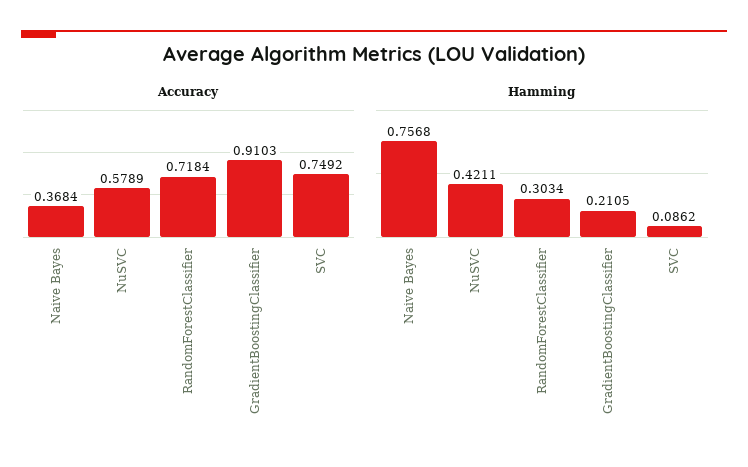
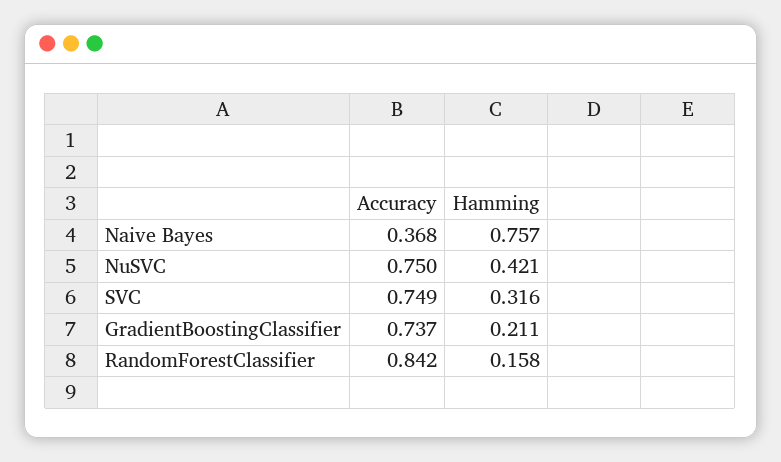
Accuracy, NuSVC: 0.5789 -> 0.75
Accuracy, RandomForestClassifier: 0.7184 -> 0.842
Accuracy, GradientBoostingClassifier: 0.9103 -> 0.737
Hamming, RandomForestClassifier: 0.3034 -> 0.158
Hamming, SVC: 0.0862 -> 0.316

